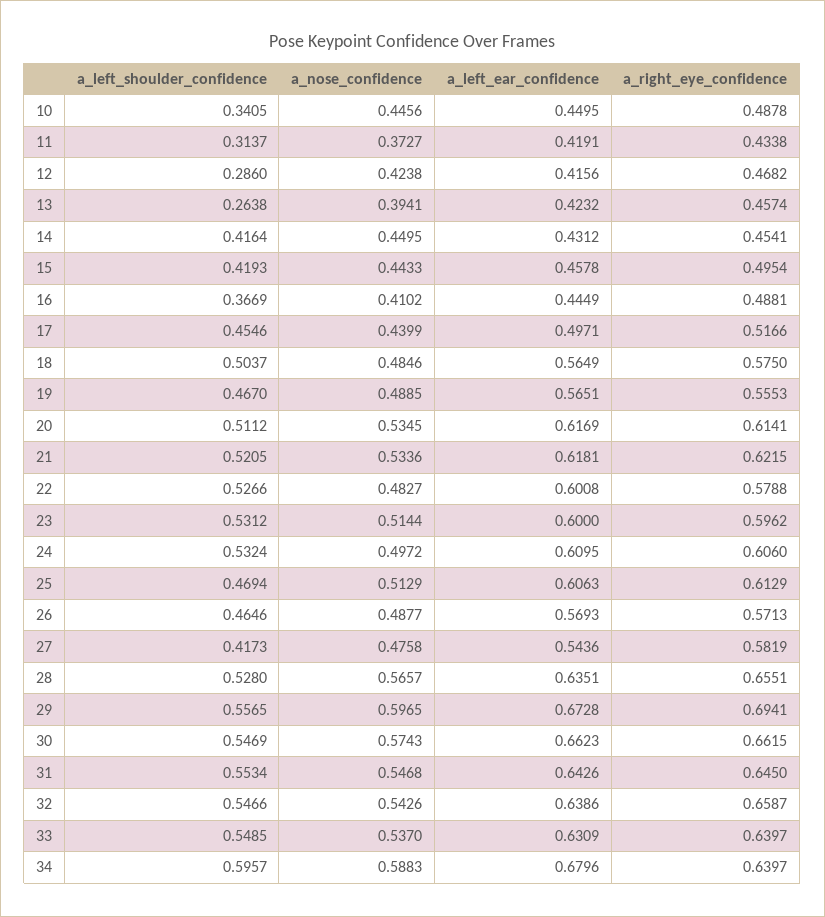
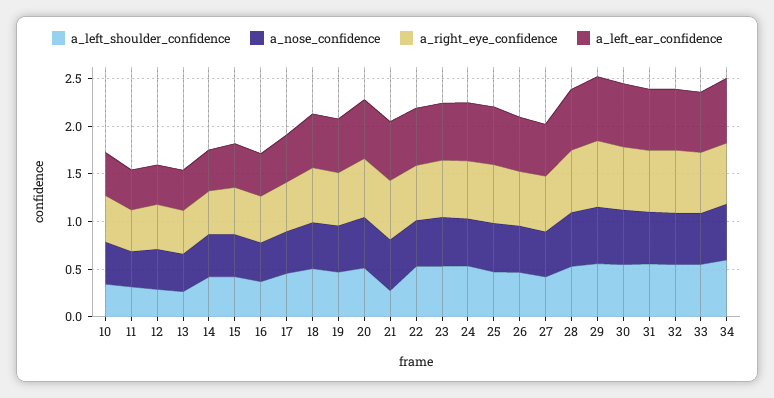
a_left_shoulder_confidence, 21: 0.5205 -> 0.3

